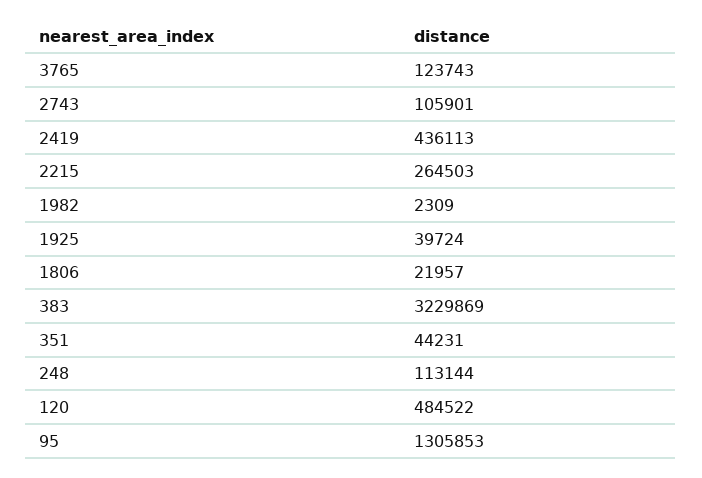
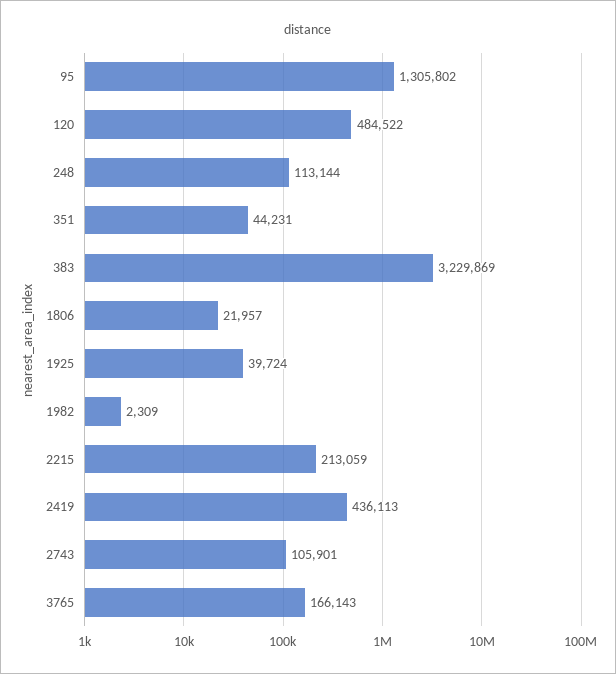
3765: 123743 -> 166143
2215: 264503 -> 213059
95: 1305853 -> 1305802

